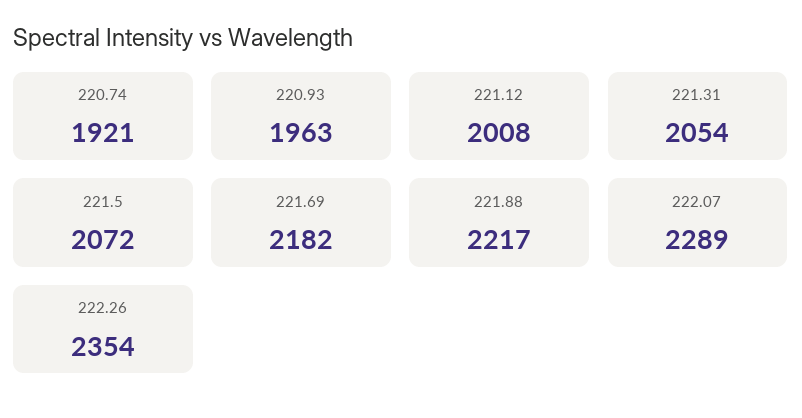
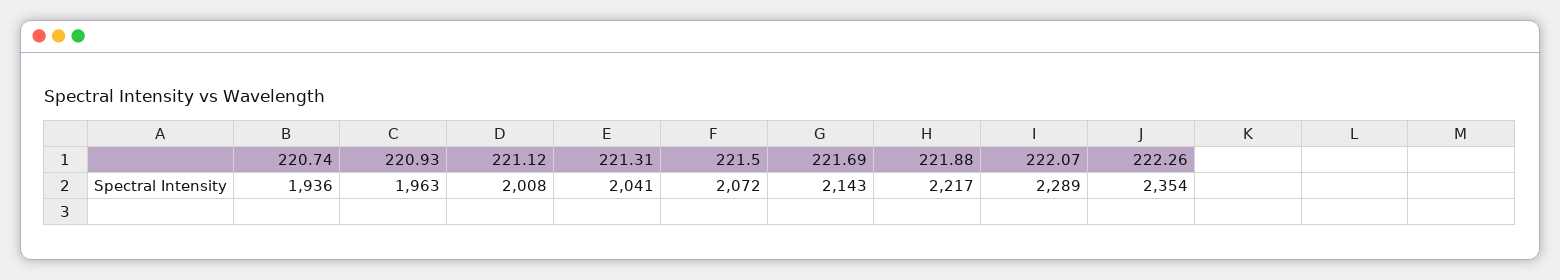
220.74: 1921 -> 1936
221.31: 2054 -> 2041
221.69: 2182 -> 2143

